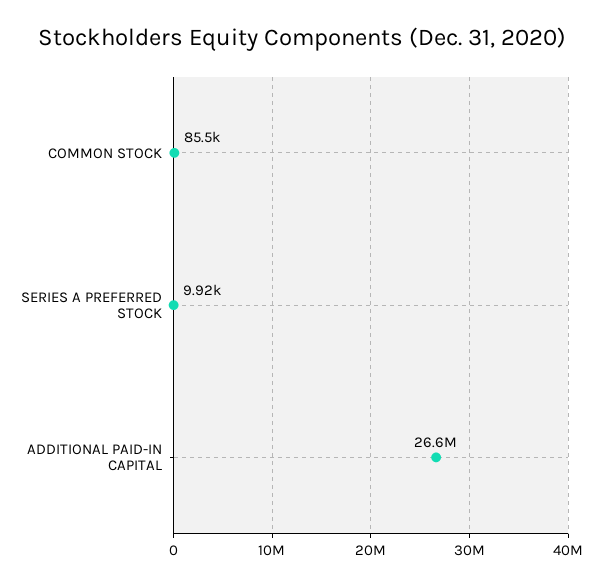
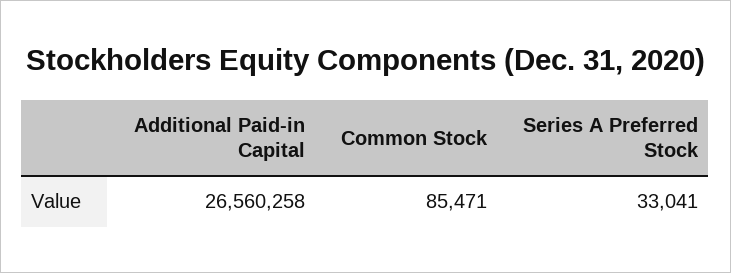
SERIES A PREFERRED STOCK: 9920 -> 33041

